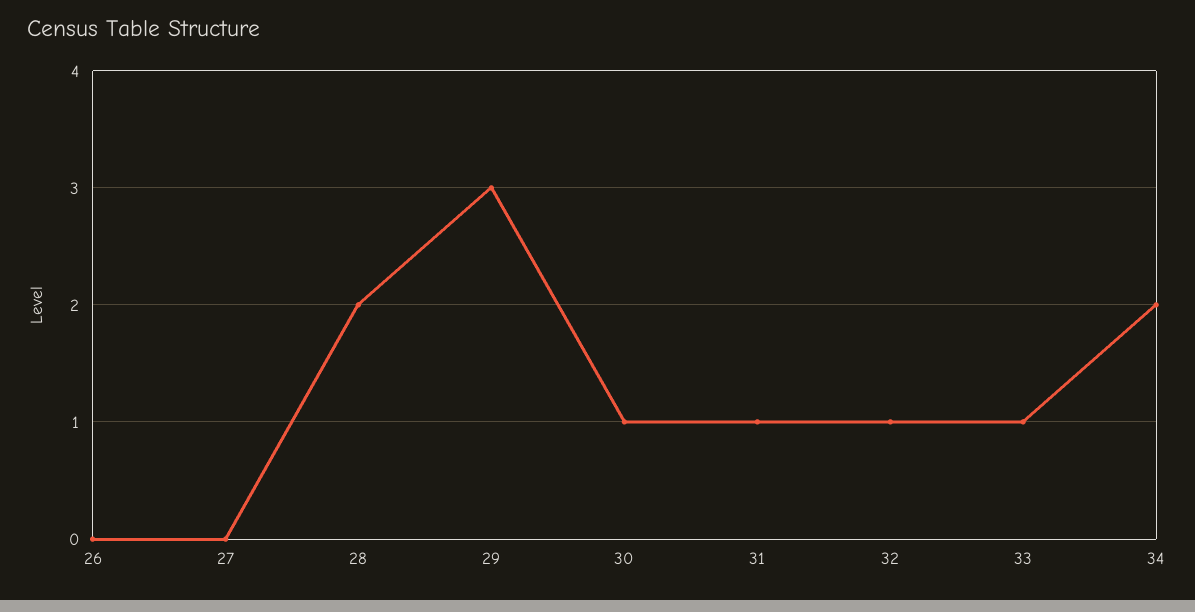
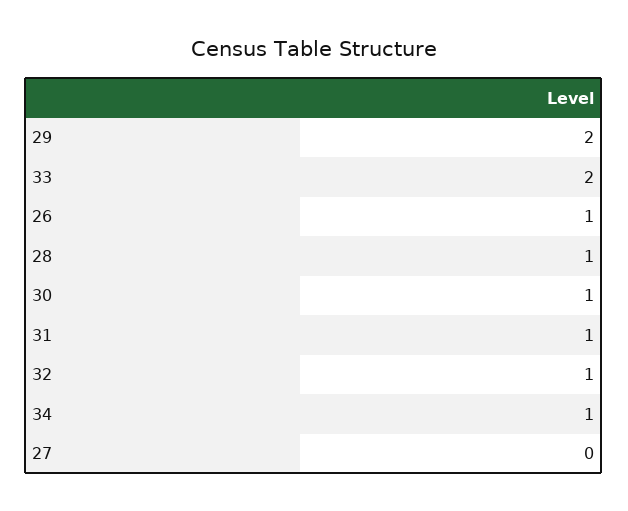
26: 0 -> 1
28: 2 -> 1
29: 3 -> 2
33: 1 -> 2
34: 2 -> 1

